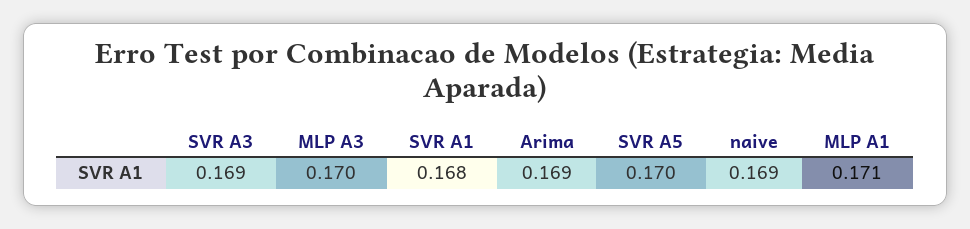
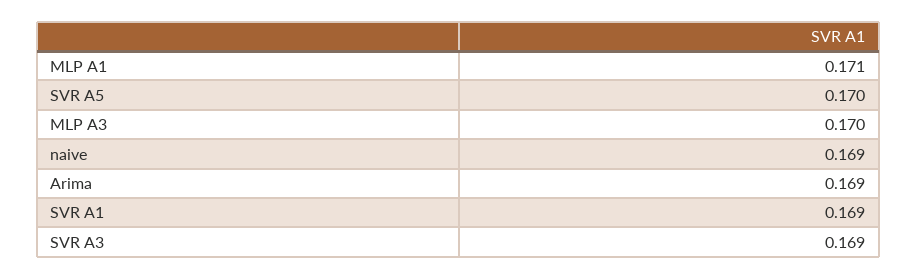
SVR A1: 0.168 -> 0.169

